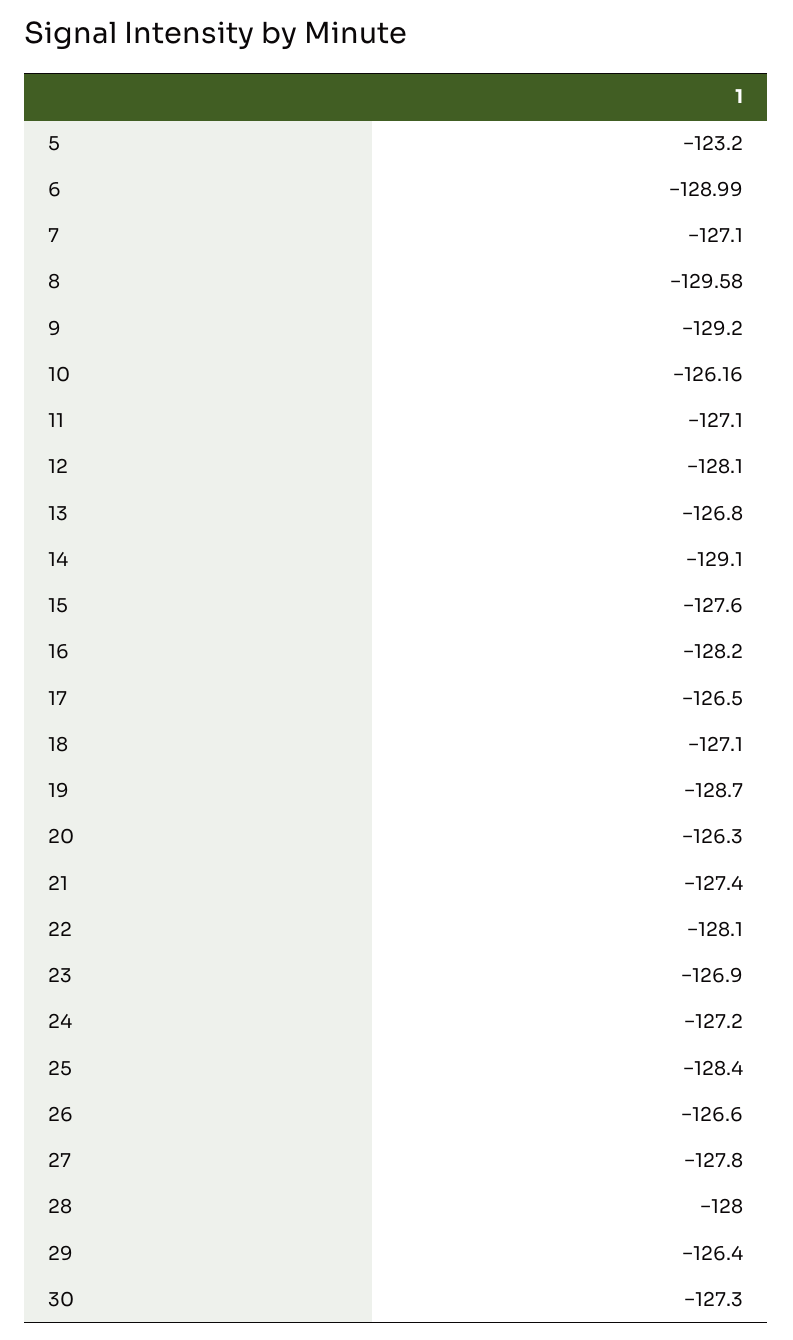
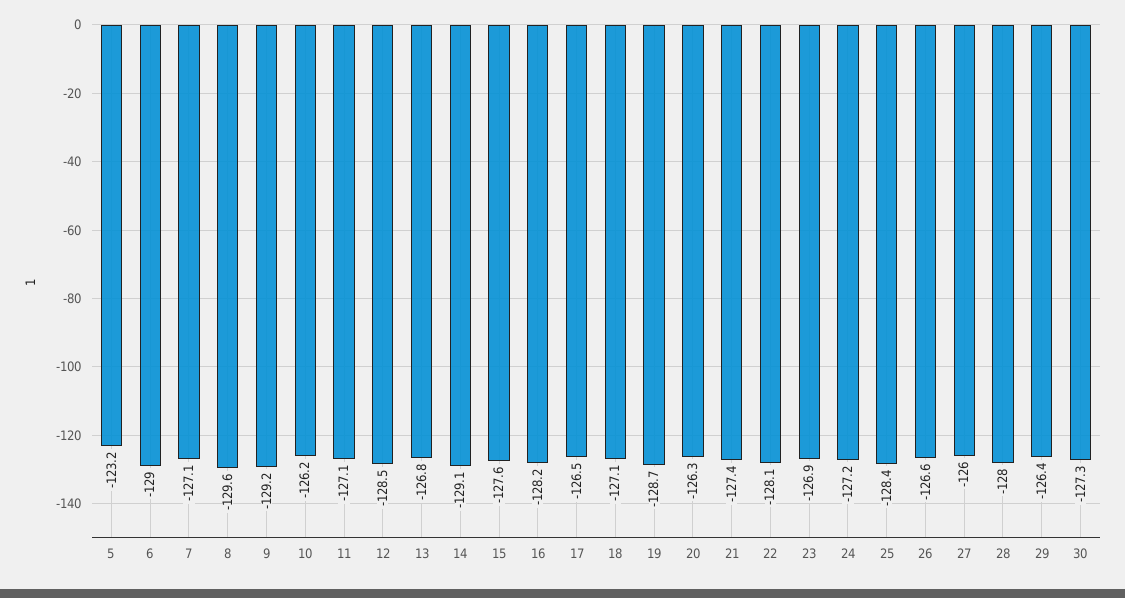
12: -128.1 -> -128.5
27: -127.8 -> -126

